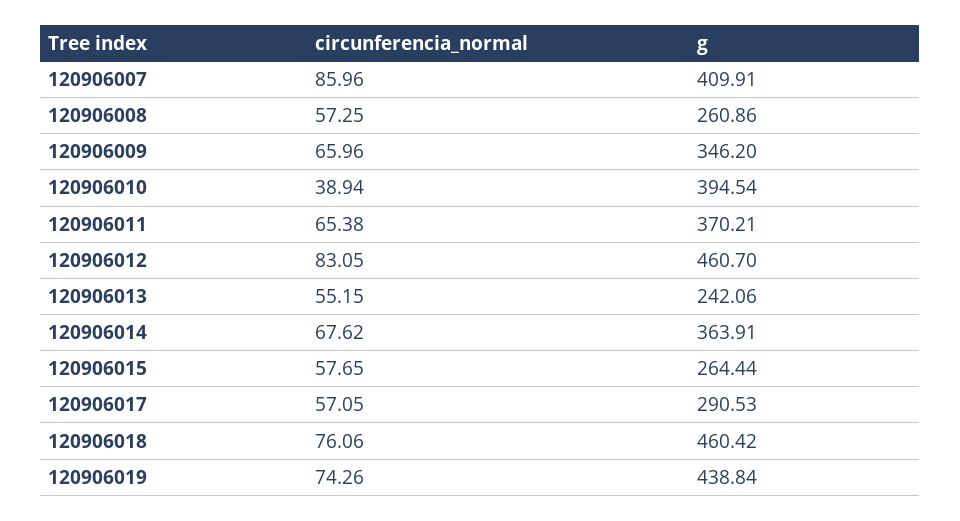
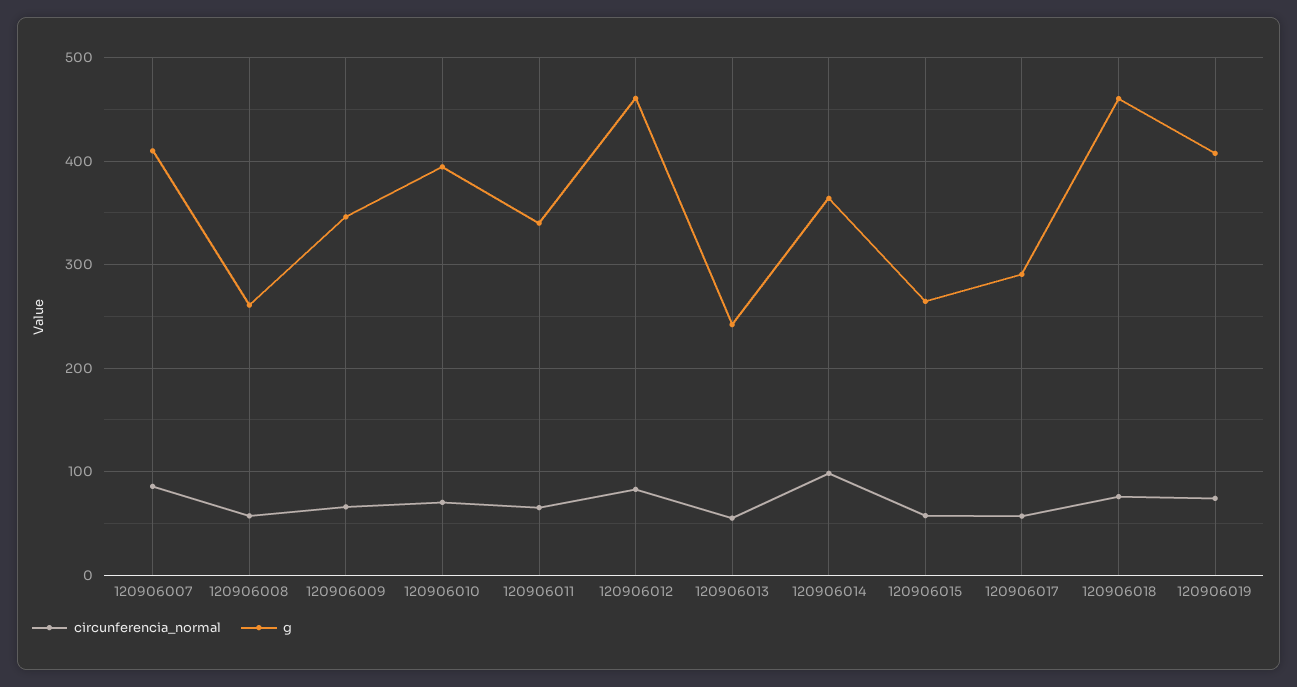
circunferencia_normal, 120906010: 38.94 -> 70
g, 120906011: 370.21 -> 340
circunferencia_normal, 120906014: 67.62 -> 100
g, 120906019: 438.84 -> 410

